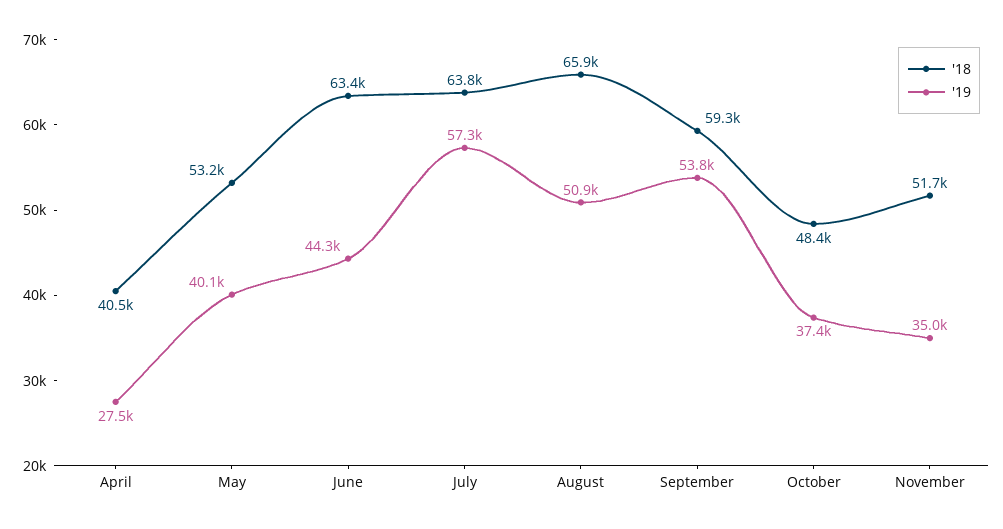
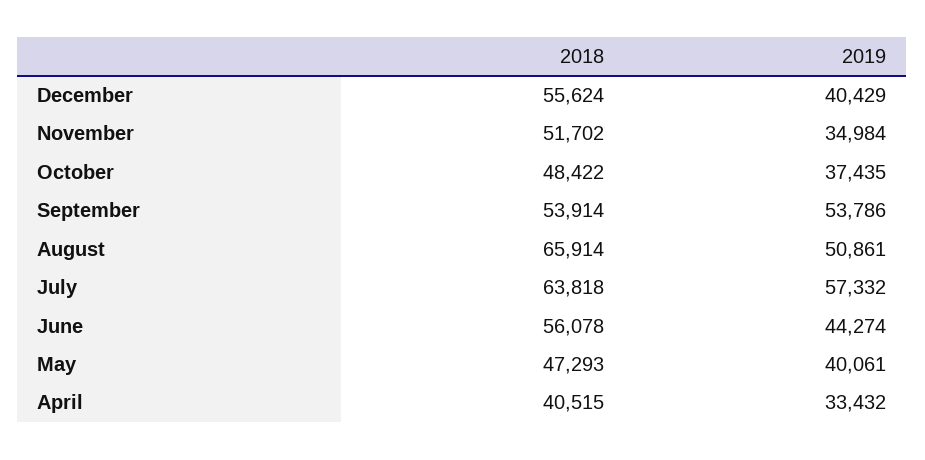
'19, April: 27500 -> 33432
'18, May: 53200 -> 47293
'18, June: 63400 -> 56078
'18, September: 59300 -> 53914
'18, December: none -> 55624
'19, December: none -> 40429

